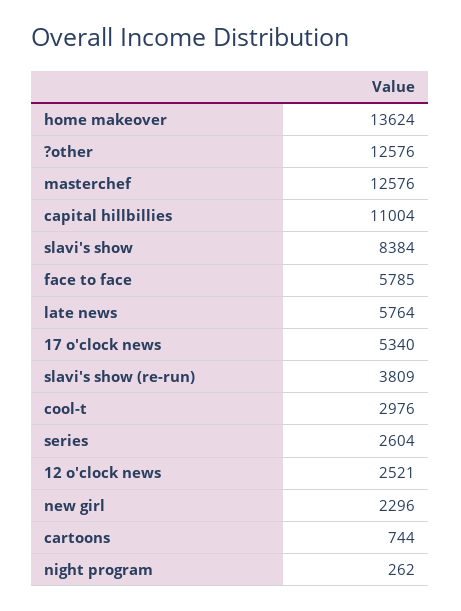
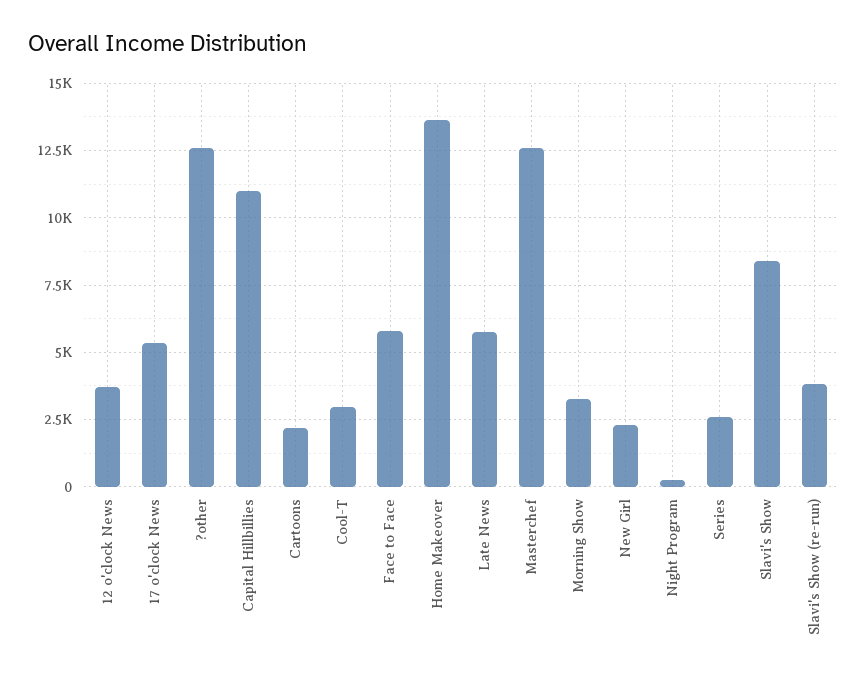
12 o'clock news: 2521 -> 3750
cartoons: 744 -> 2250
Morning Show: none -> 3250

